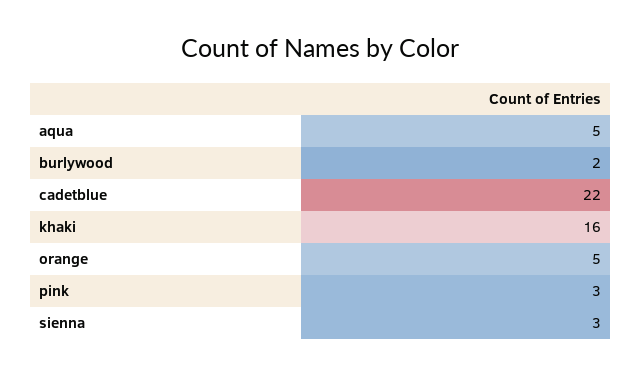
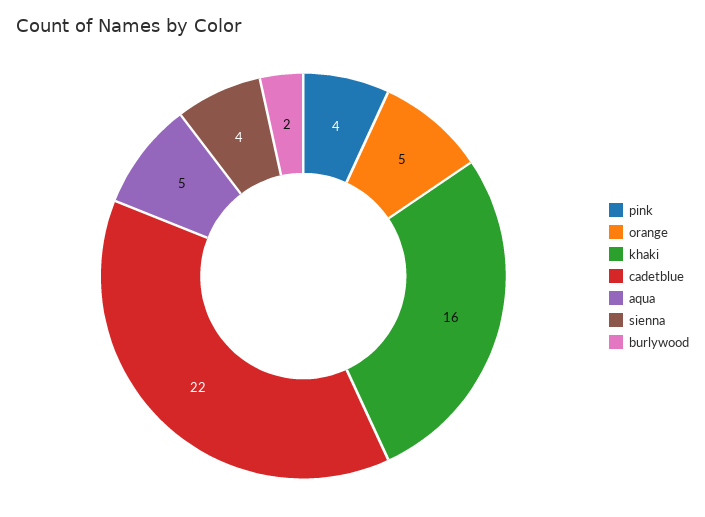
pink: 3 -> 4
sienna: 3 -> 4

